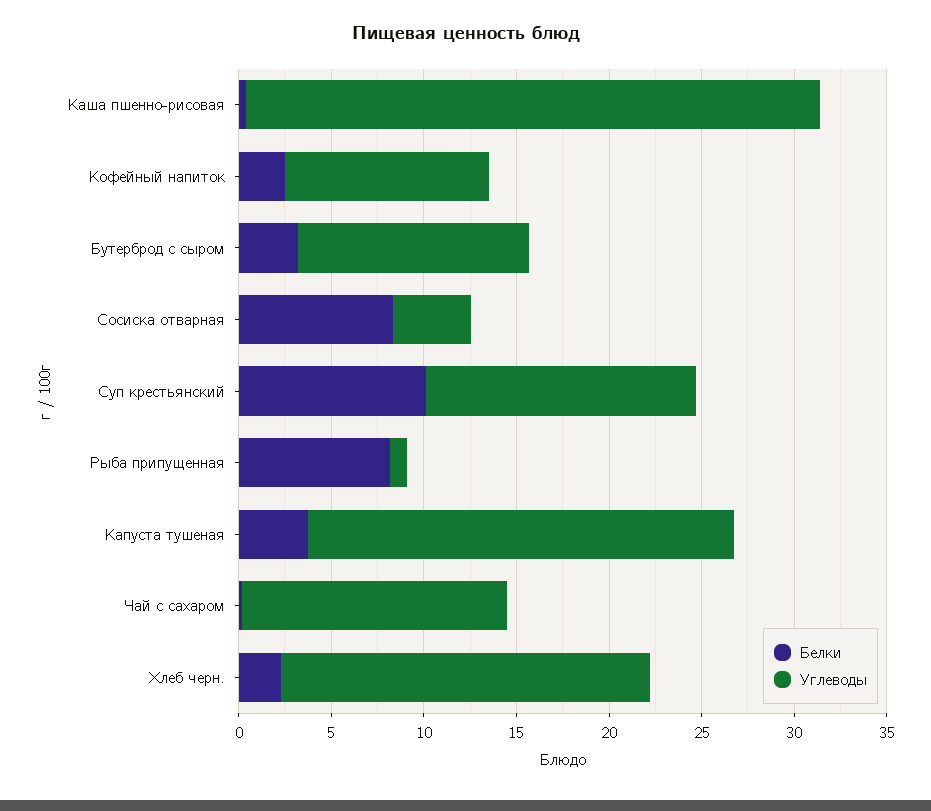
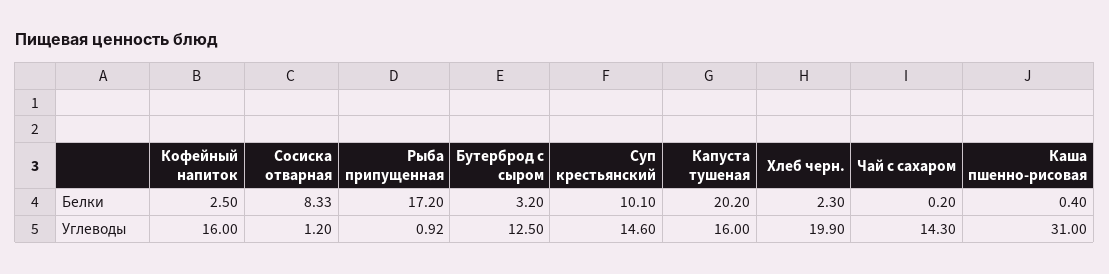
Углеводы, Кофейный напиток: 11 -> 16
Углеводы, Сосиска отварная: 4 -> 1.2
Белки, Рыба припущенная: 8 -> 17.2
Белки, Капуста тушеная: 4 -> 20.2
Углеводы, Капуста тушеная: 23 -> 16

